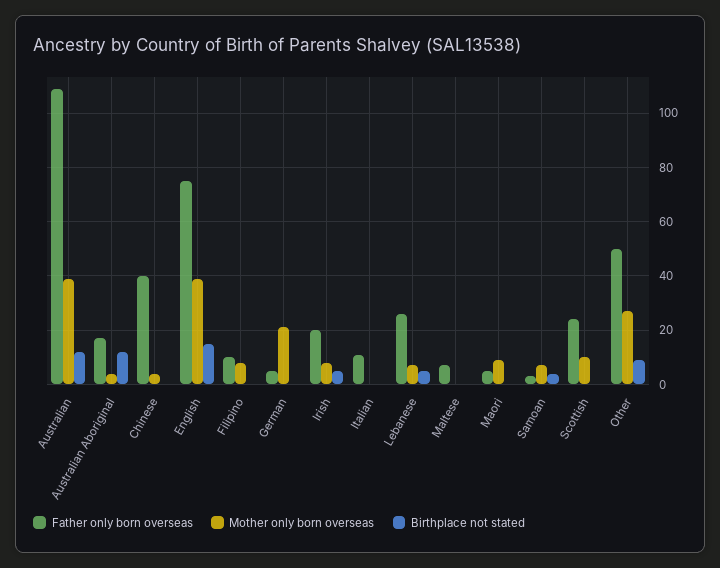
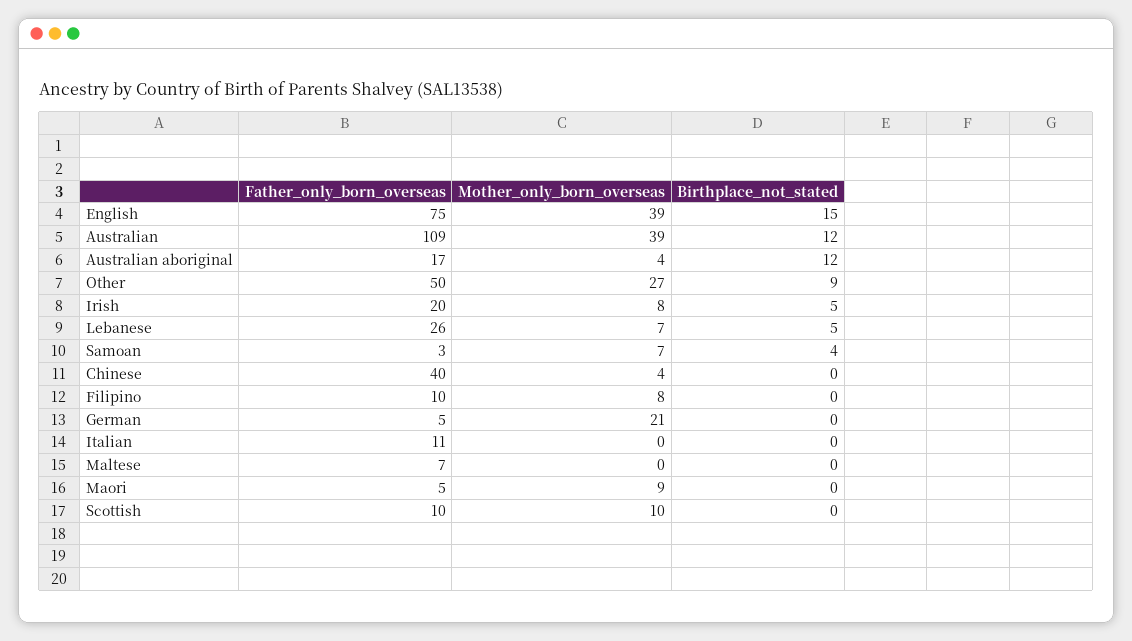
Father only born overseas, Scottish: 25 -> 10

